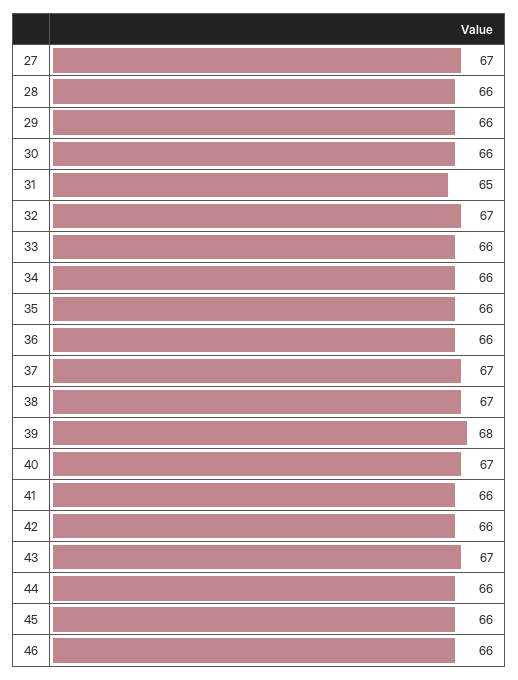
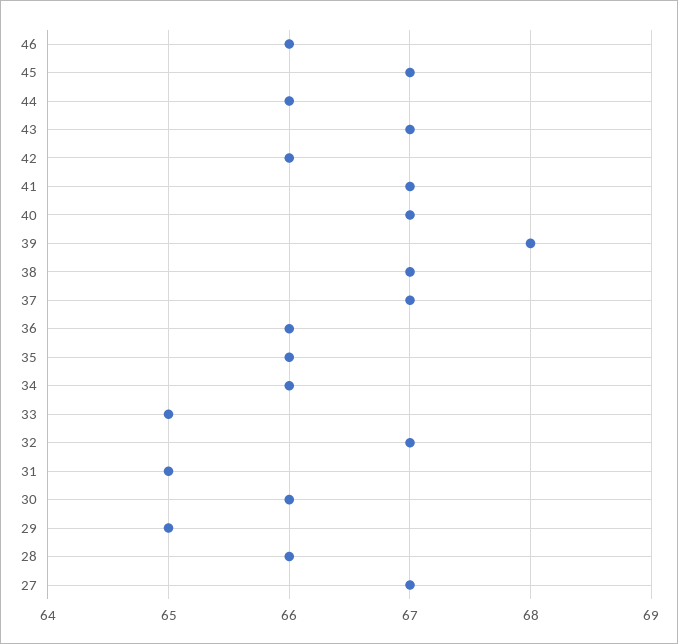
29: 66 -> 65
33: 66 -> 65
41: 66 -> 67
45: 66 -> 67

